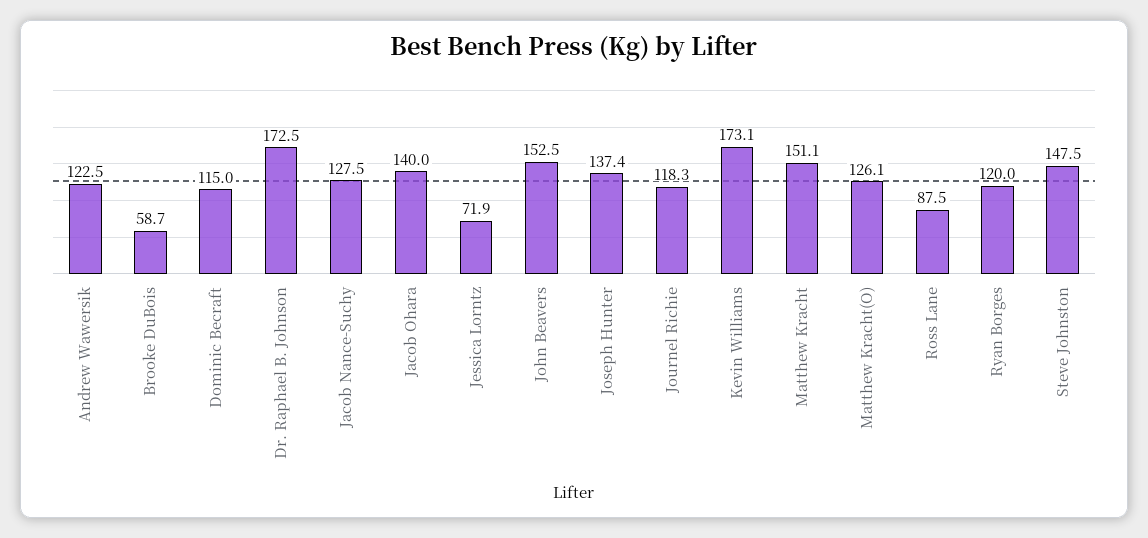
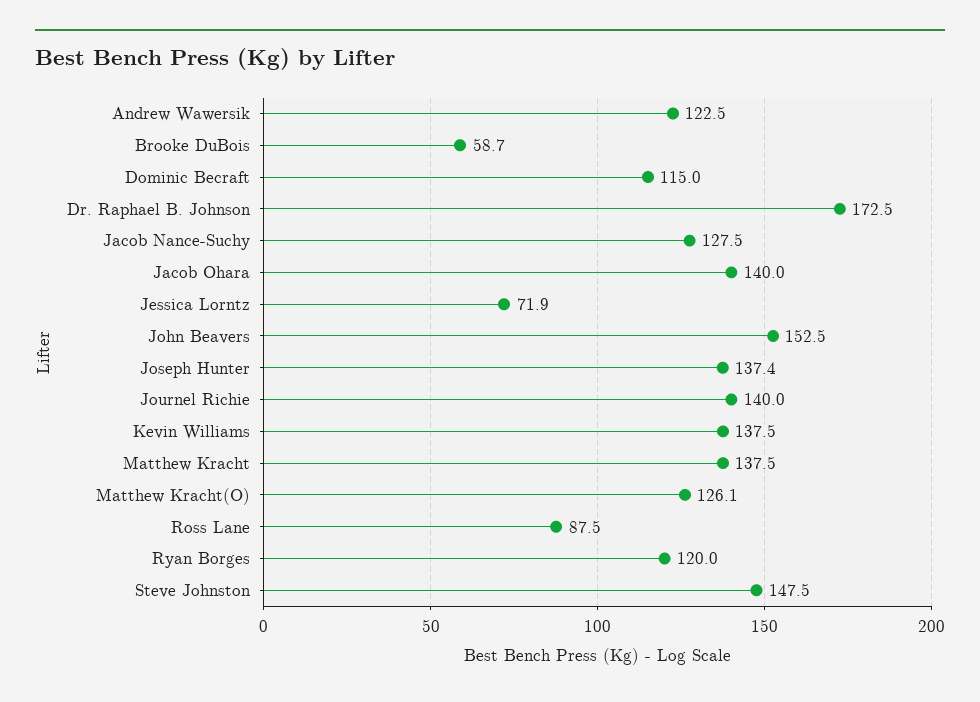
Journel Richie: 118.3 -> 140
Kevin Williams: 173.1 -> 137.5
Matthew Kracht: 151.1 -> 137.5

